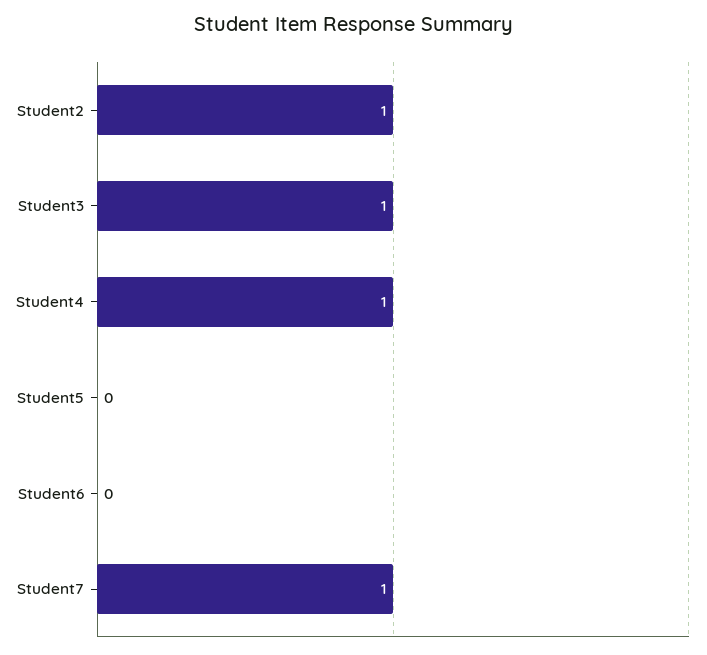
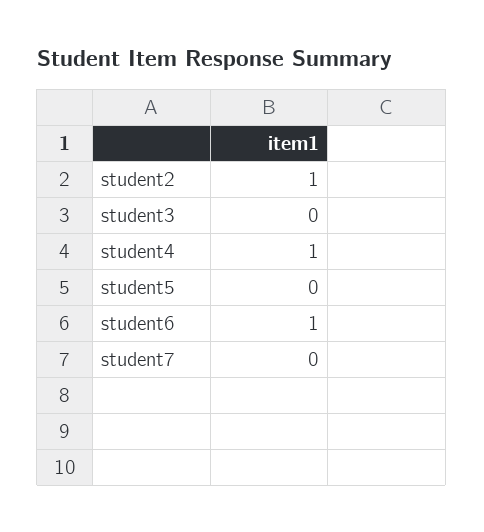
Student3: 1 -> 0
Student6: 0 -> 1
Student7: 1 -> 0

